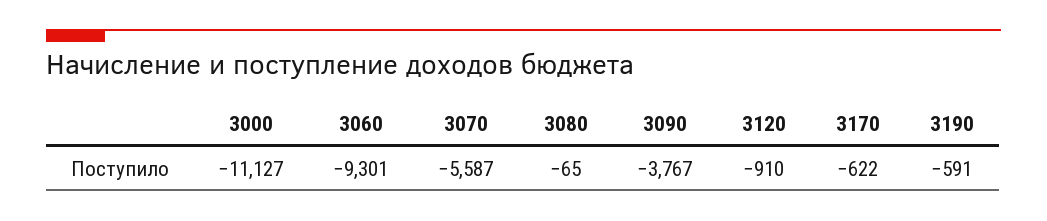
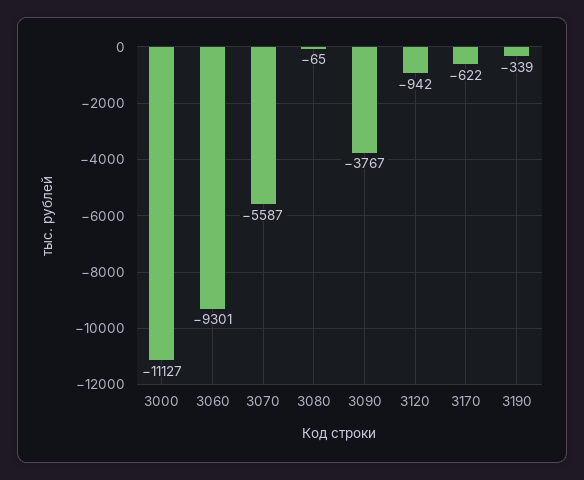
3120: -910 -> -942
3190: -591 -> -339

